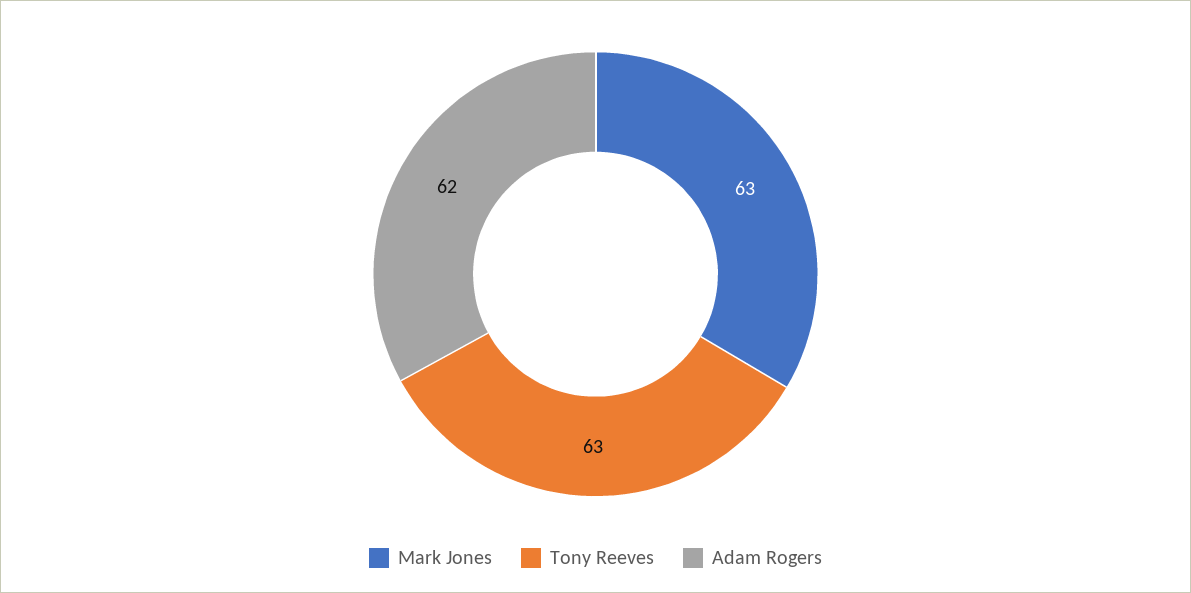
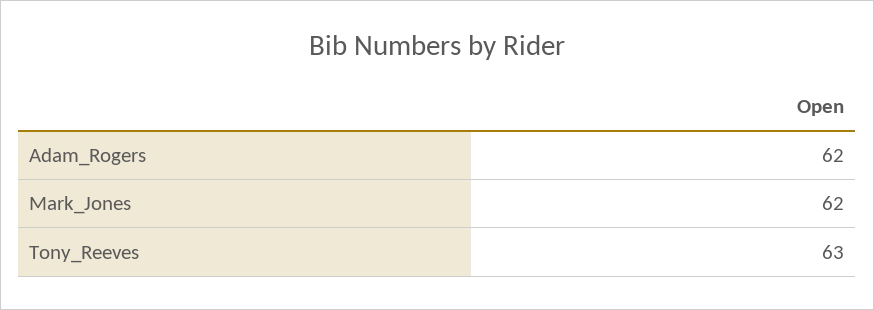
Mark Jones: 63 -> 62

